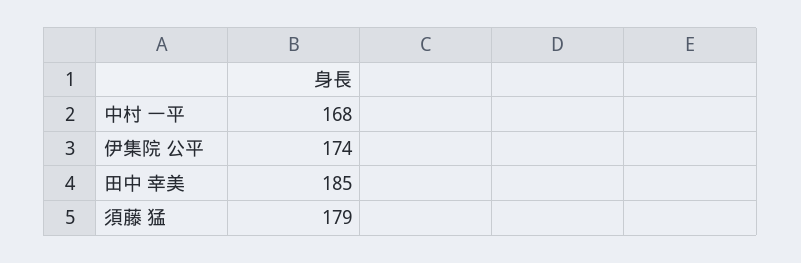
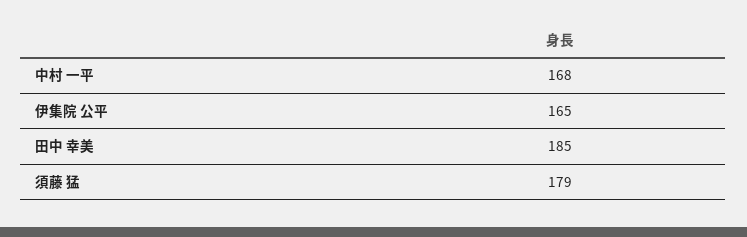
伊集院 公平: 174 -> 165

